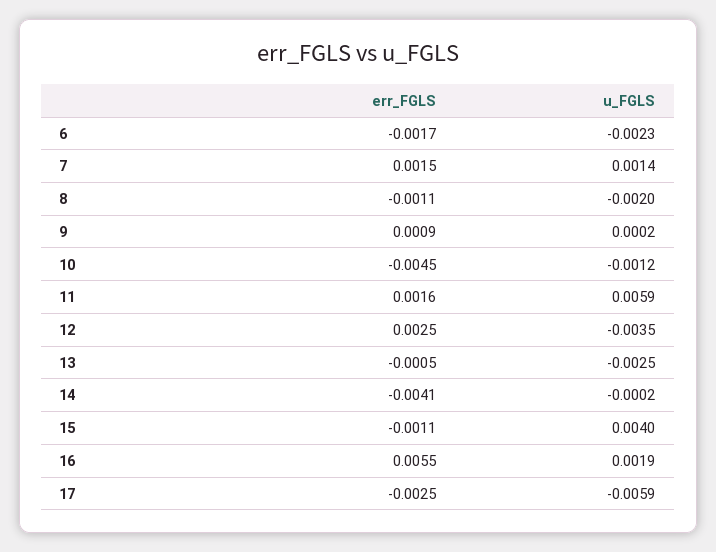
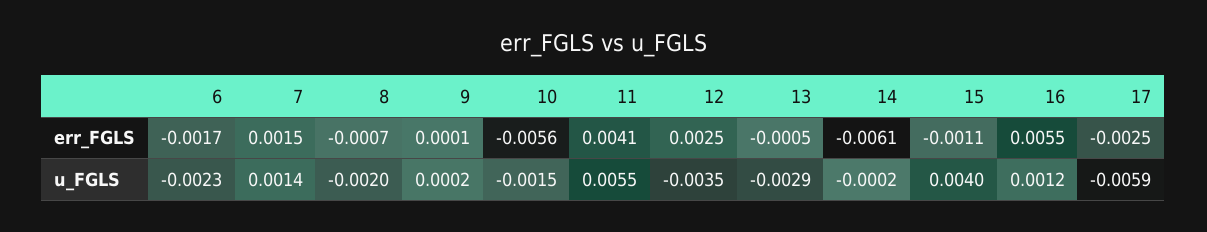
err_FGLS, 8: -0.0011 -> -0.0007
err_FGLS, 9: 0.0009 -> 0.0001
err_FGLS, 10: -0.0045 -> -0.0056
u_FGLS, 10: -0.0012 -> -0.0015
err_FGLS, 11: 0.0016 -> 0.0041
u_FGLS, 11: 0.0059 -> 0.0055
u_FGLS, 13: -0.0025 -> -0.0029
err_FGLS, 14: -0.0041 -> -0.0061
u_FGLS, 16: 0.0019 -> 0.0012

